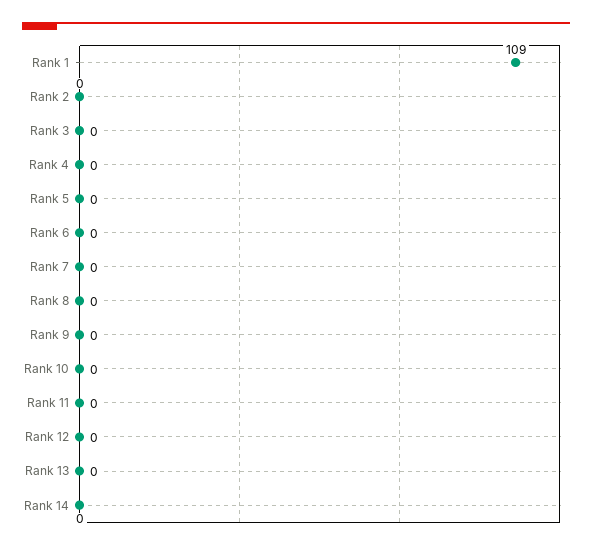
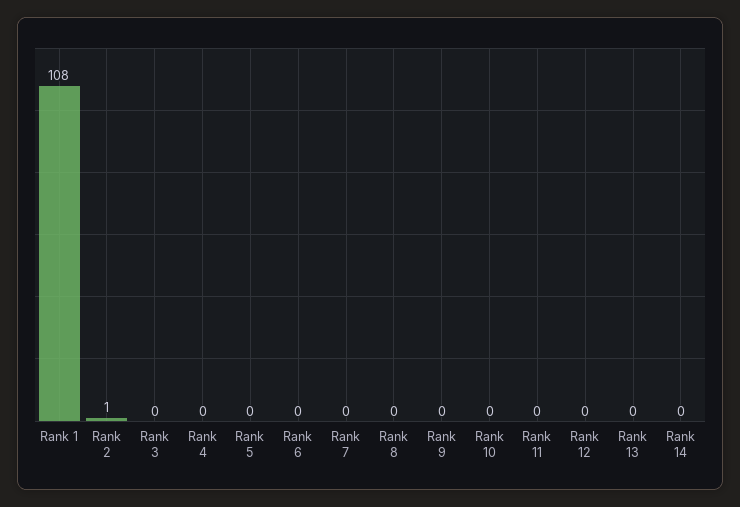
Rank 1: 109 -> 108
Rank 2: 0 -> 1

